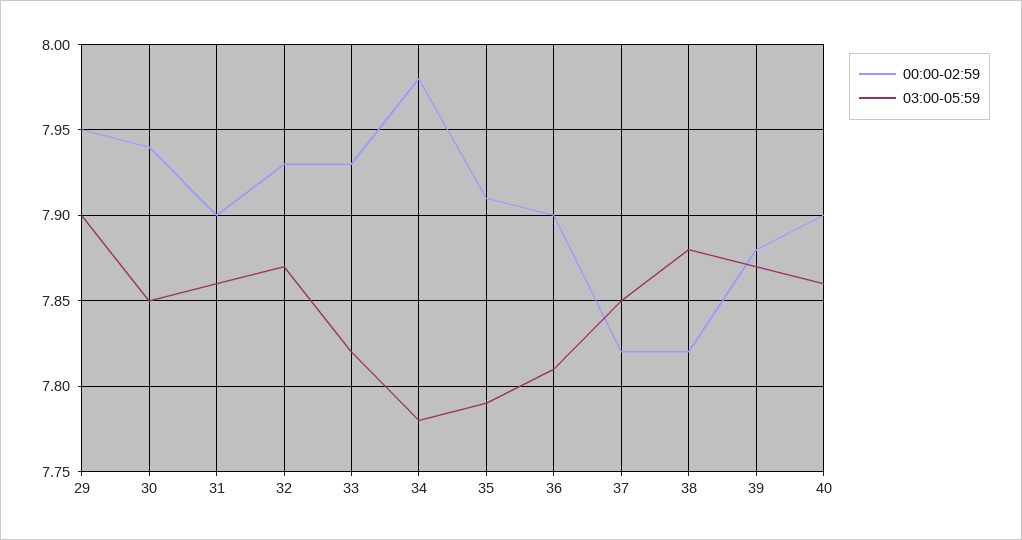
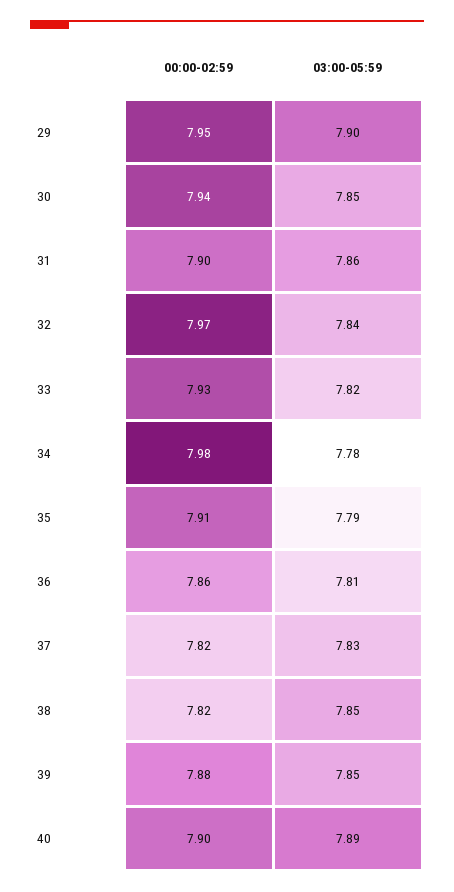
00:00-02:59, 32: 7.93 -> 7.97
03:00-05:59, 32: 7.87 -> 7.84
00:00-02:59, 36: 7.9 -> 7.86
03:00-05:59, 37: 7.85 -> 7.83
03:00-05:59, 38: 7.88 -> 7.85
03:00-05:59, 39: 7.87 -> 7.85
03:00-05:59, 40: 7.86 -> 7.89

